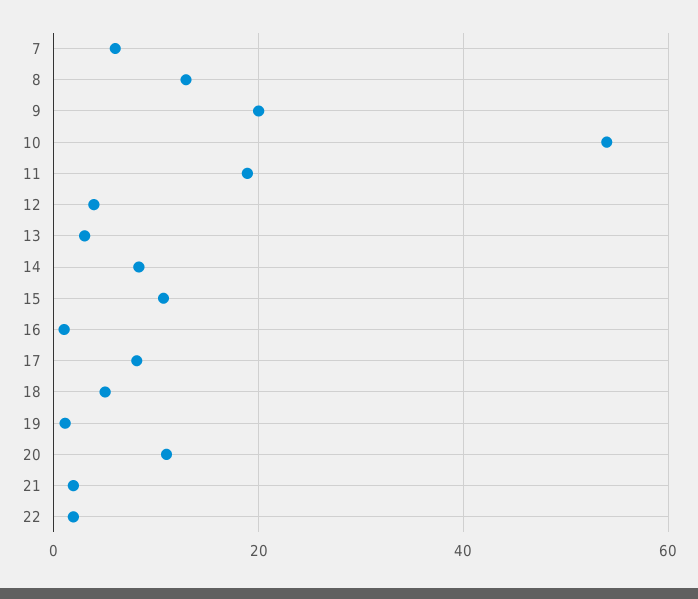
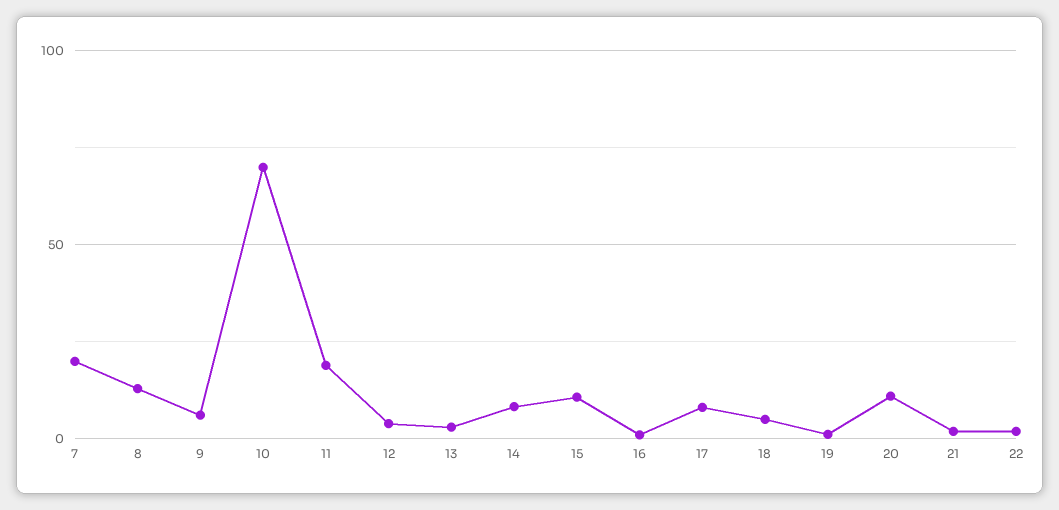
7: 6 -> 20
9: 20 -> 5
10: 54 -> 70

